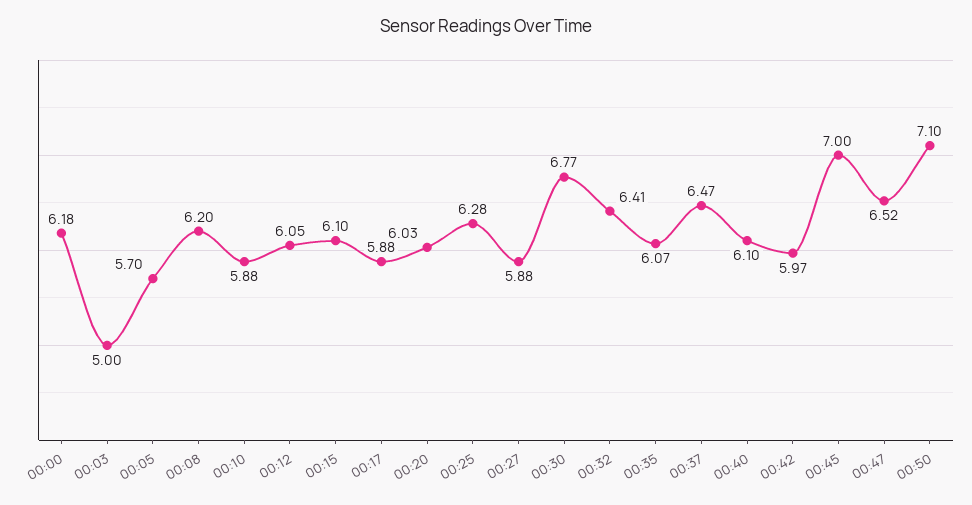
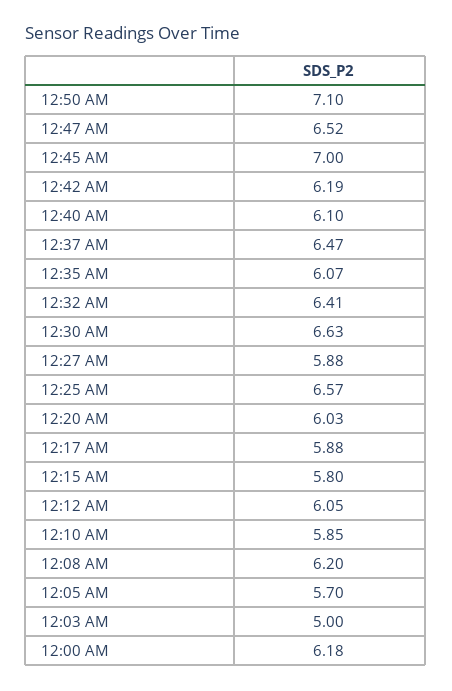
00:10: 5.88 -> 5.85
00:15: 6.1 -> 5.8
00:25: 6.28 -> 6.57
00:30: 6.77 -> 6.63
00:42: 5.97 -> 6.19

